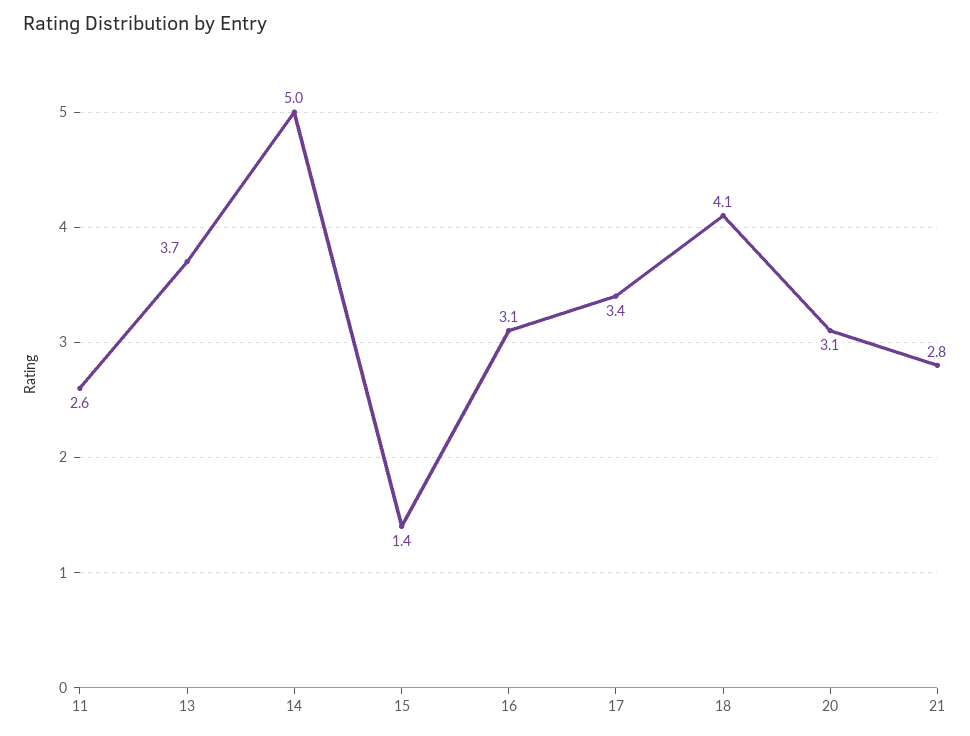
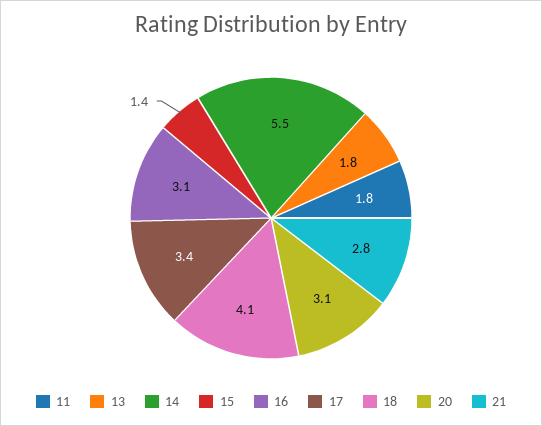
11: 2.6 -> 1.8
13: 3.7 -> 1.8
14: 5 -> 5.5

